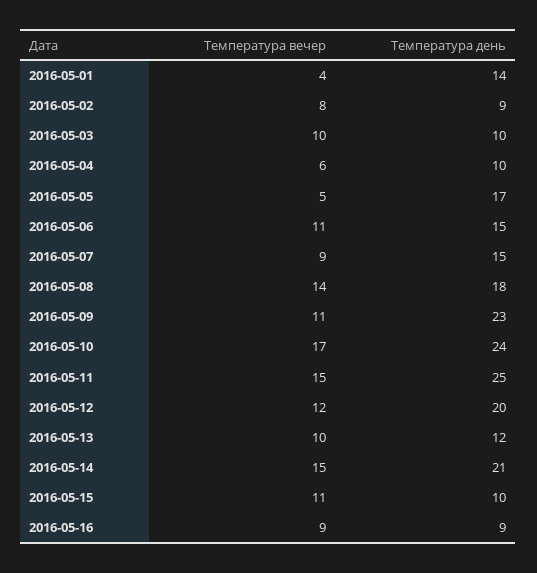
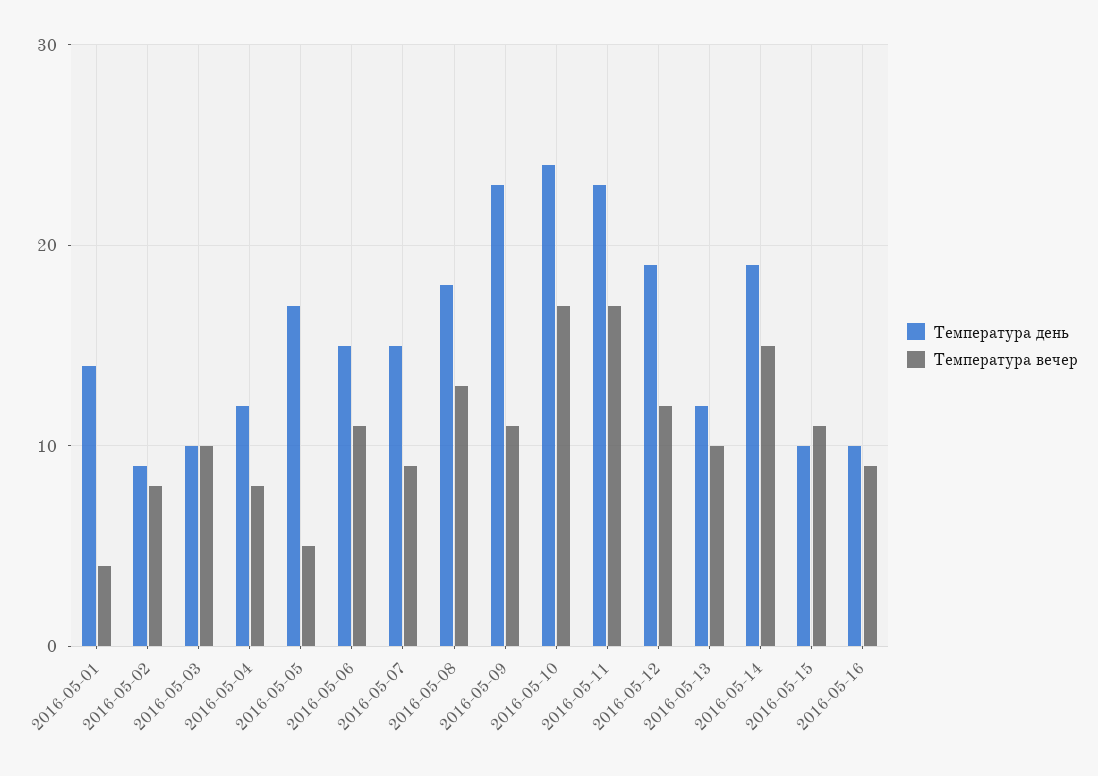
Температура вечер, 2016-05-04: 6 -> 8
Температура день, 2016-05-04: 10 -> 12
Температура вечер, 2016-05-08: 14 -> 13
Температура вечер, 2016-05-11: 15 -> 17
Температура день, 2016-05-11: 25 -> 23
Температура день, 2016-05-12: 20 -> 19
Температура день, 2016-05-14: 21 -> 19
Температура день, 2016-05-16: 9 -> 10

